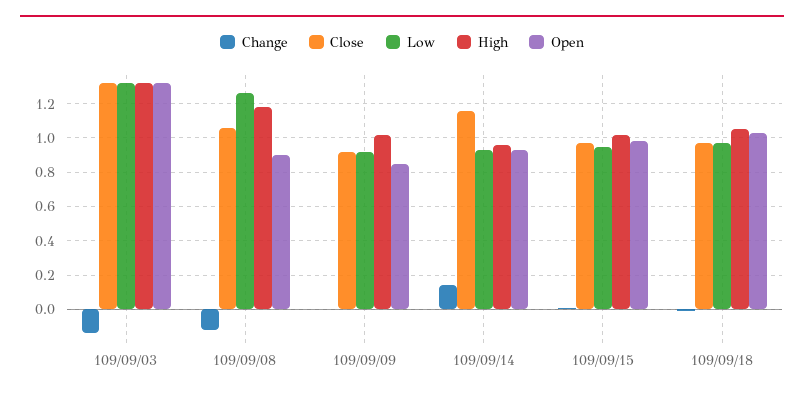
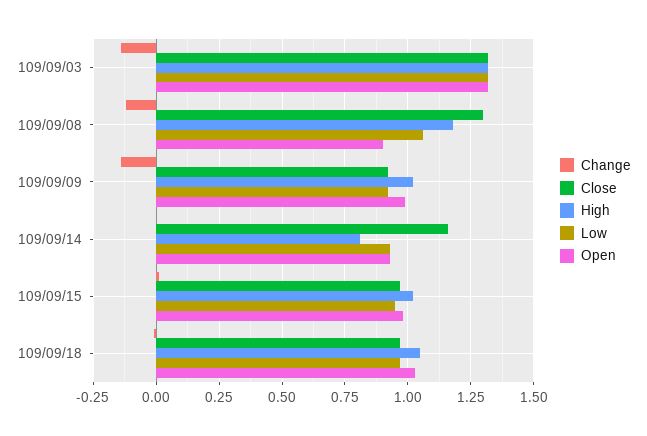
Close, 109/09/08: 1.05 -> 1.3
Low, 109/09/08: 1.25 -> 1.05
Change, 109/09/09: 0 -> -0.15
Open, 109/09/09: 0.85 -> 1
Change, 109/09/14: 0.15 -> 0
High, 109/09/14: 0.95 -> 0.8

